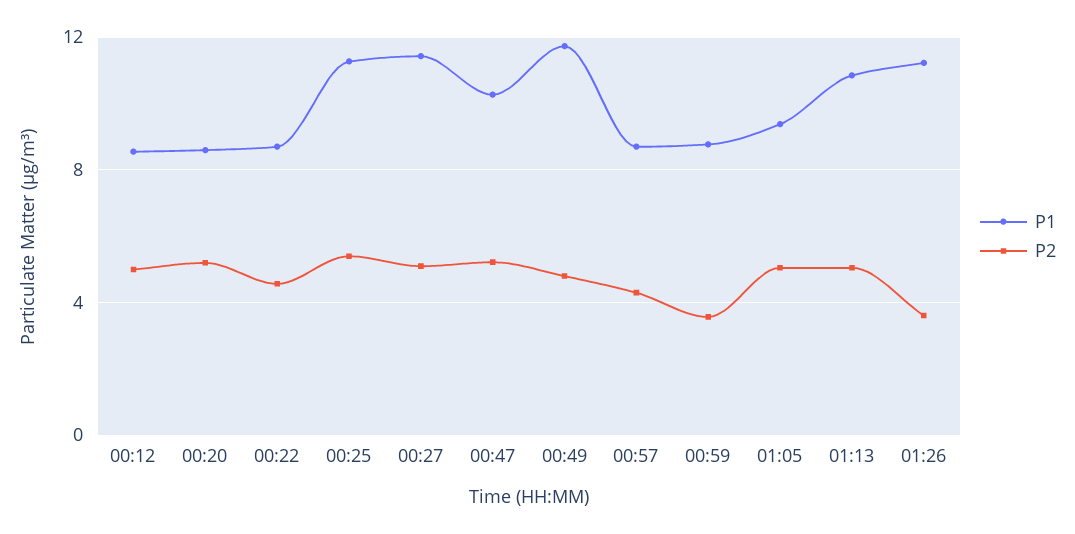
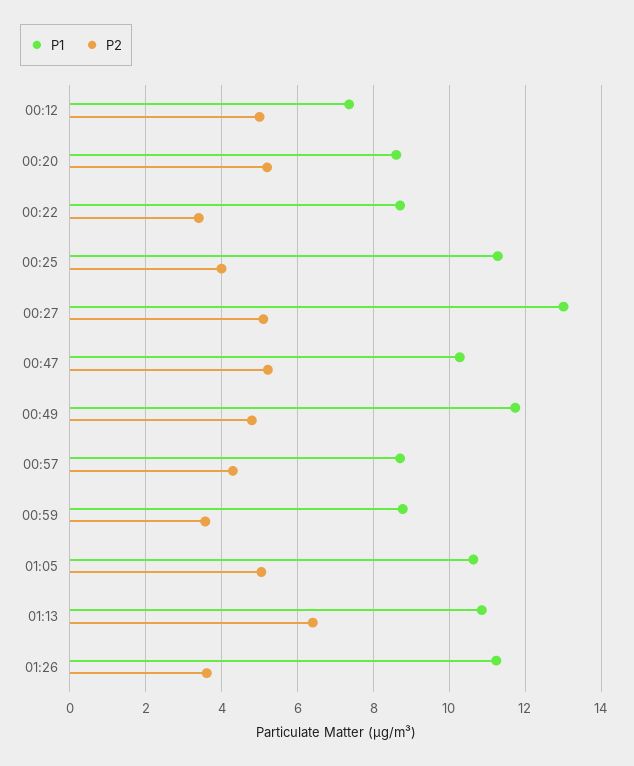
P1, 00:12: 8.5 -> 7.4
P2, 00:22: 4.5 -> 3.4
P2, 00:25: 5.5 -> 4
P1, 00:27: 11.5 -> 13
P1, 01:05: 9.5 -> 10.6
P2, 01:13: 5 -> 6.4

